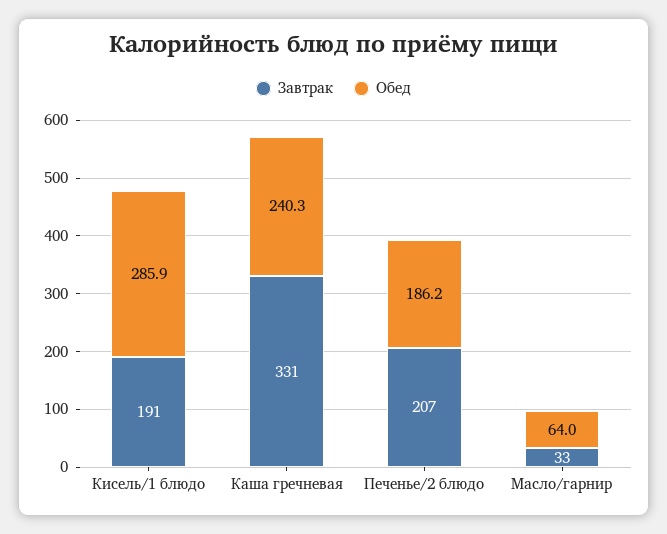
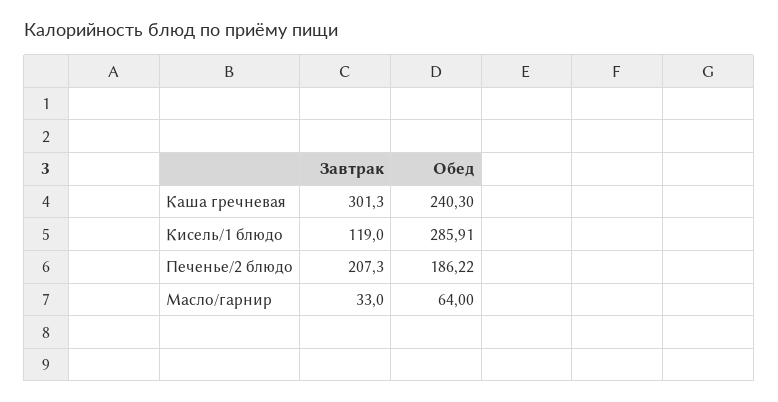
Завтрак, Кисель/1 блюдо: 191 -> 119
Завтрак, Каша гречневая: 331 -> 301.3

